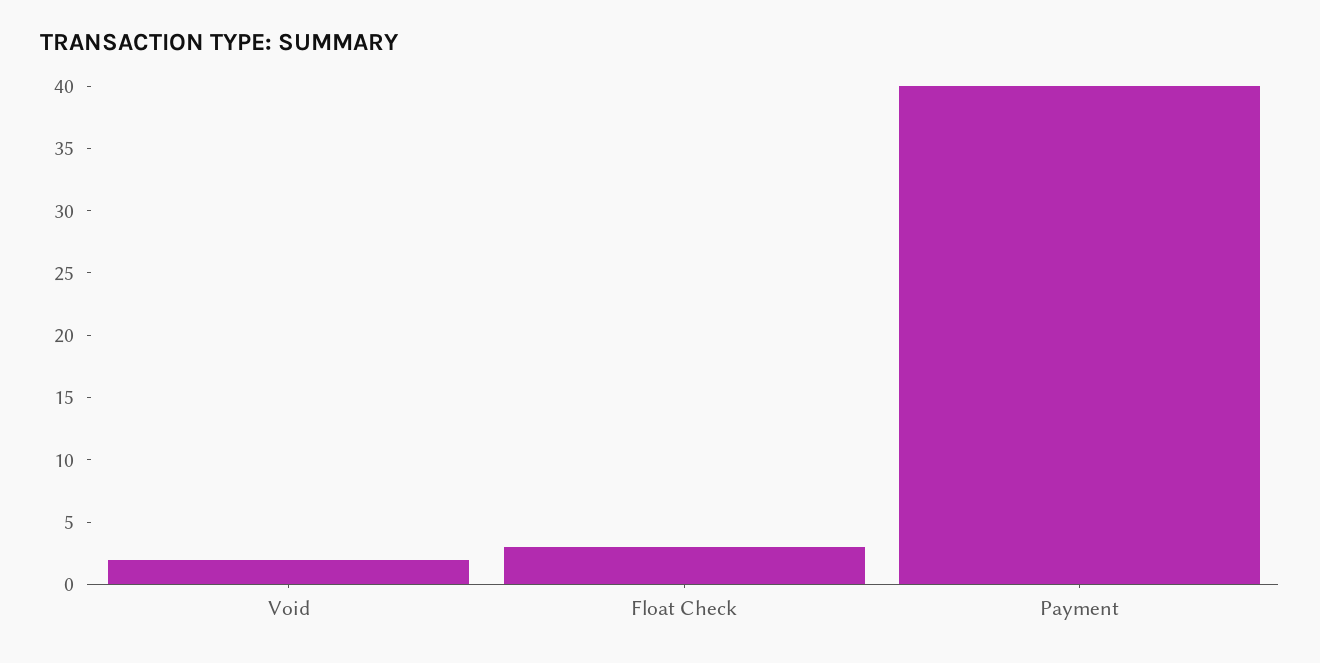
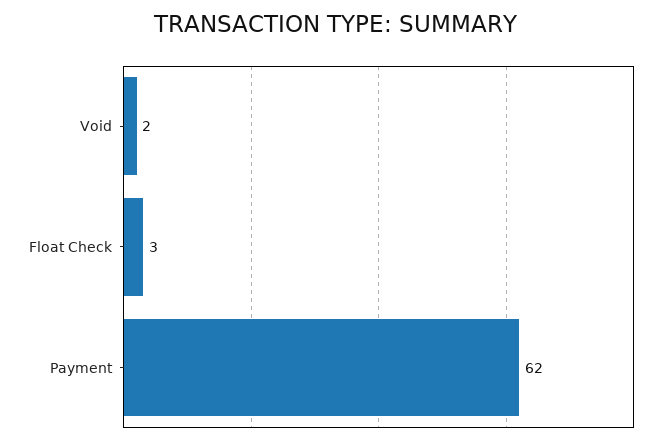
Payment: 40 -> 62

